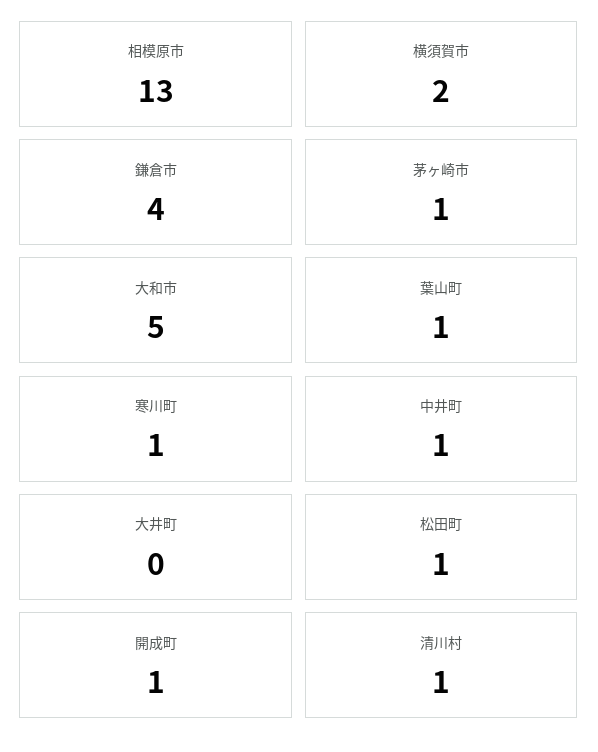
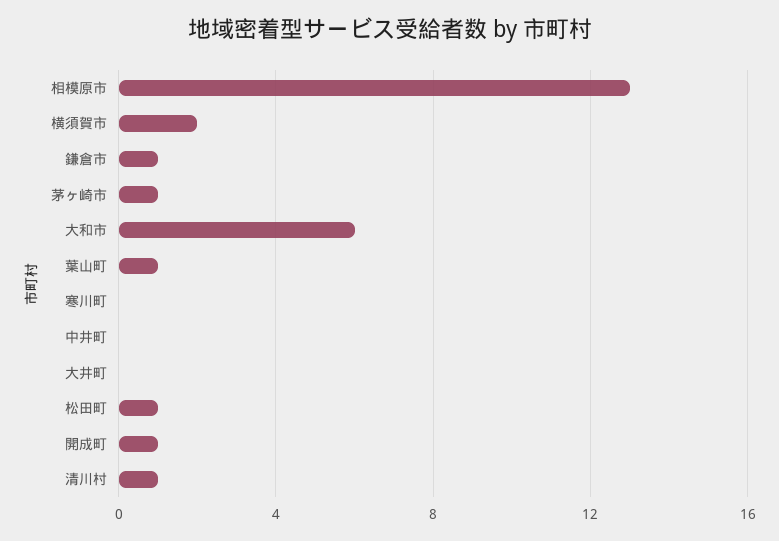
鎌倉市: 4 -> 1
大和市: 5 -> 6
寒川町: 1 -> 0
中井町: 1 -> 0

